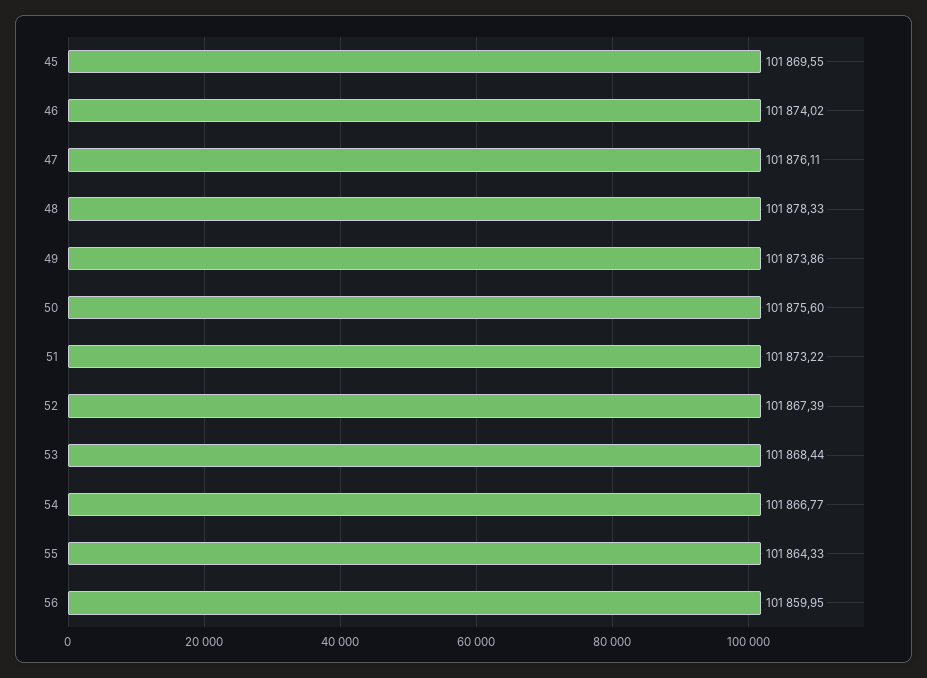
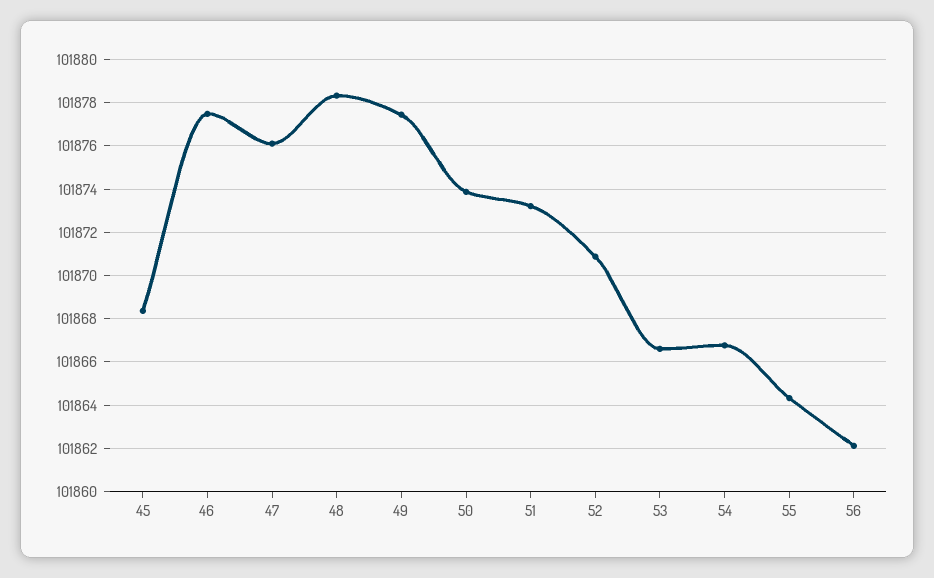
45: 101869.55 -> 101868.5
46: 101874.02 -> 101877.5
49: 101873.86 -> 101877.5
50: 101875.6 -> 101874
52: 101867.39 -> 101871
53: 101868.44 -> 101866.5
56: 101859.95 -> 101862

